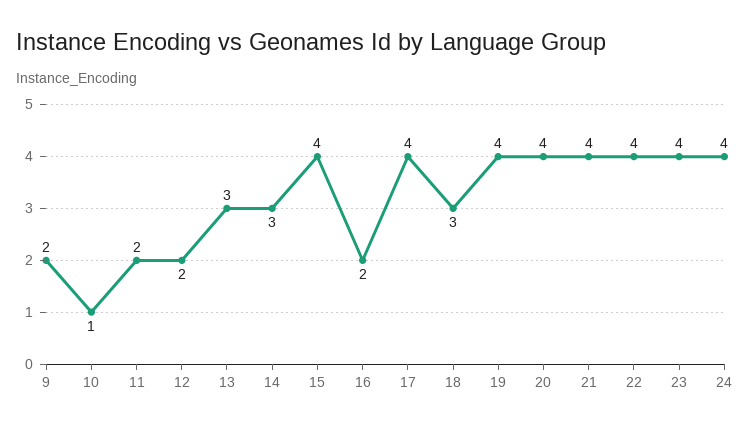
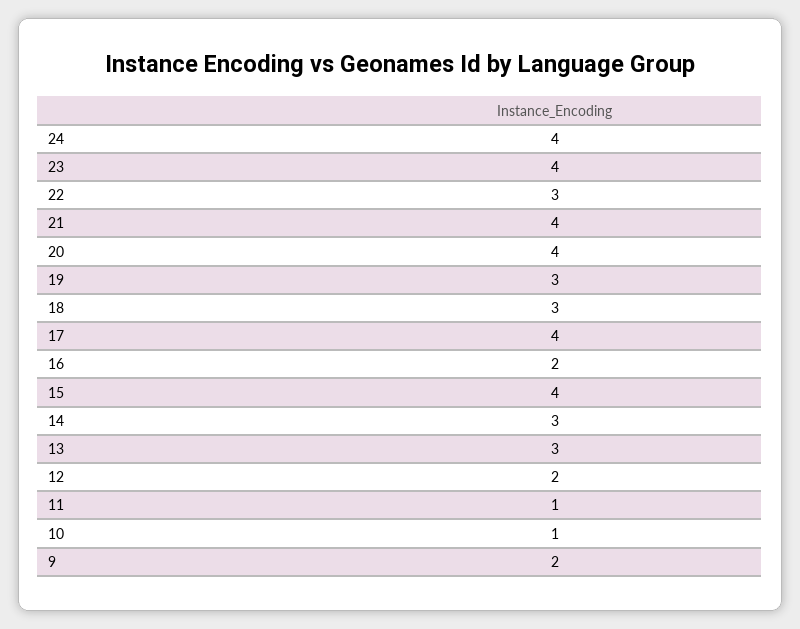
11: 2 -> 1
19: 4 -> 3
22: 4 -> 3

